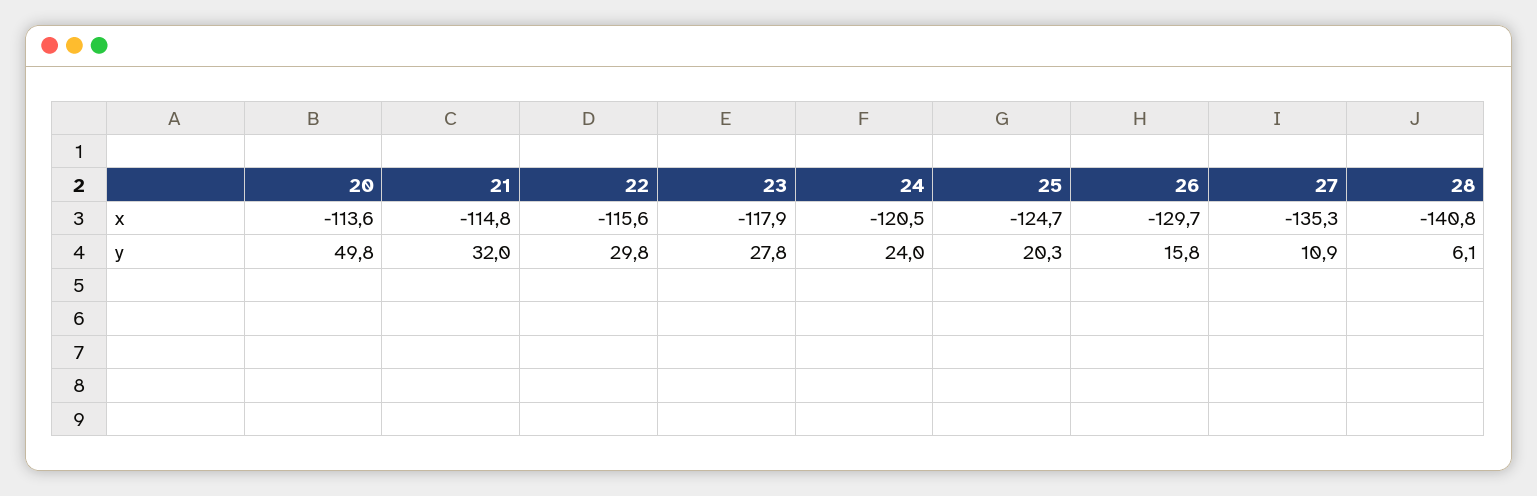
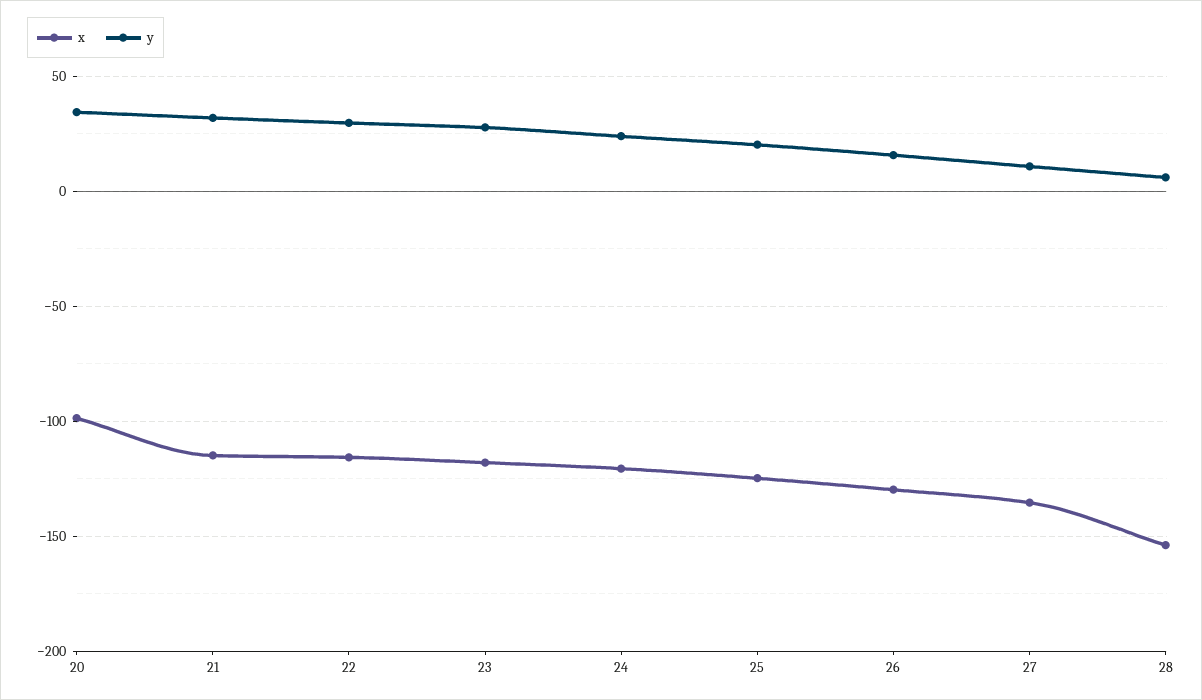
x, 20: -113.6 -> -100
x, 28: -140.8 -> -155
y, 20: 49.8 -> 35

